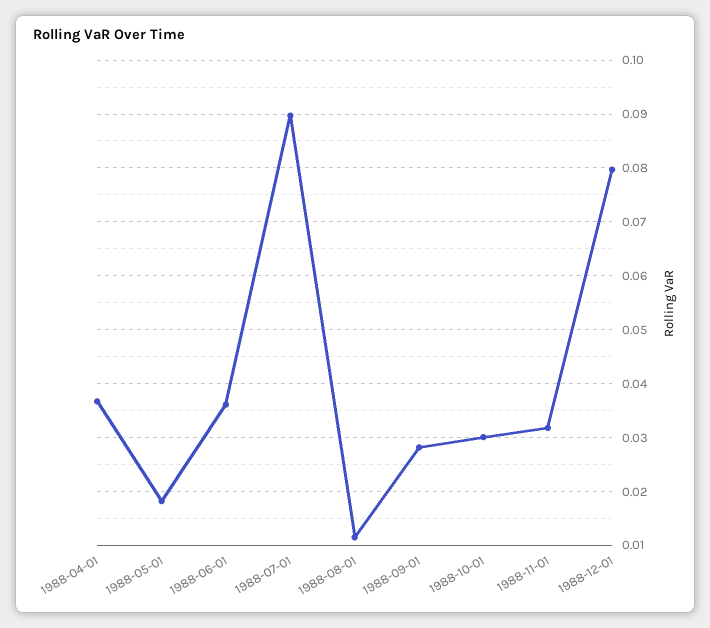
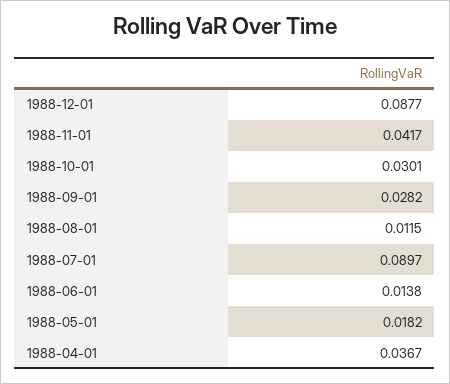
1988-06-01: 0.036 -> 0.0138
1988-11-01: 0.032 -> 0.0417
1988-12-01: 0.08 -> 0.0877

